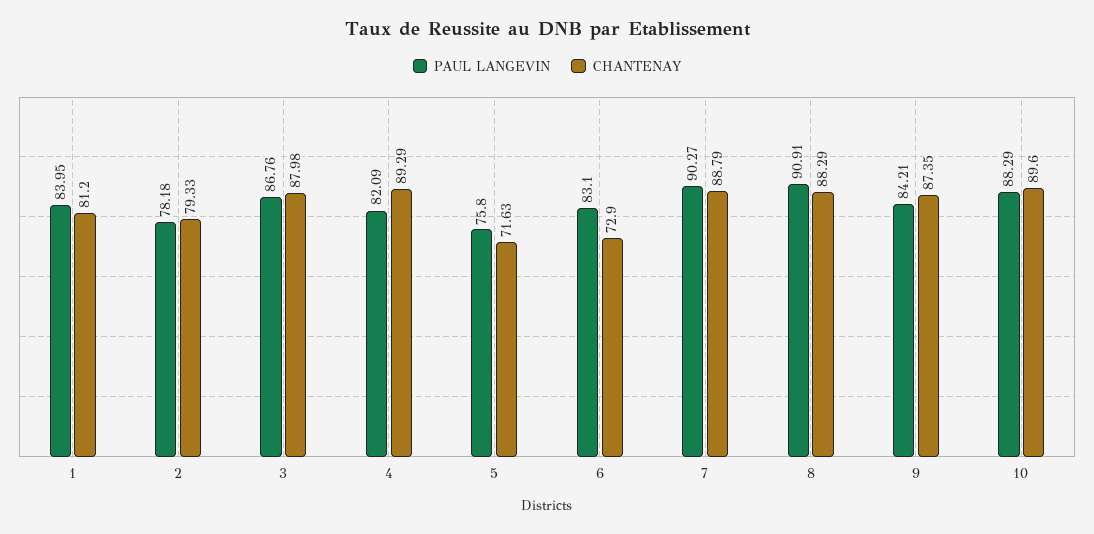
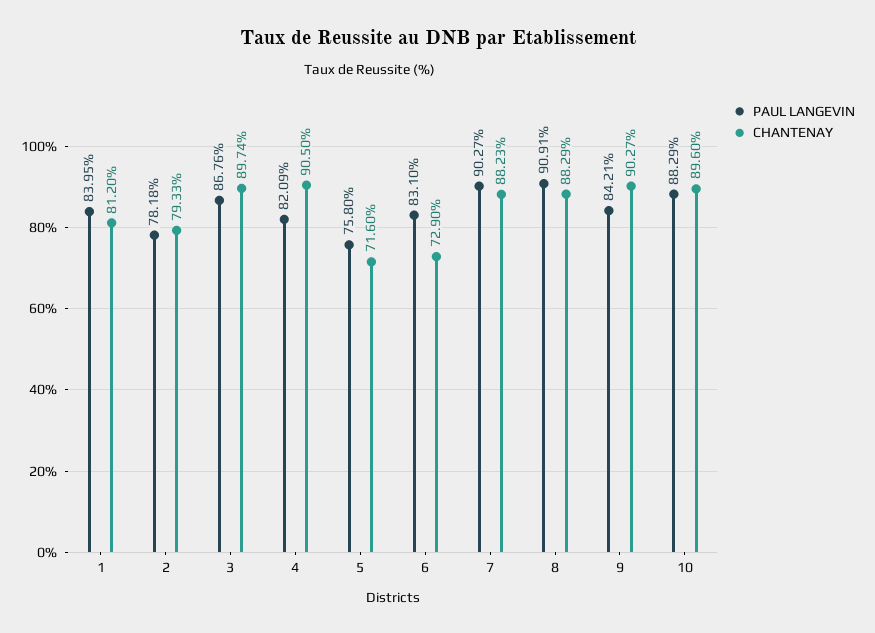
CHANTENAY, 3: 87.98 -> 89.74
CHANTENAY, 4: 89.29 -> 90.5
CHANTENAY, 5: 71.63 -> 71.6
CHANTENAY, 7: 88.79 -> 88.23
CHANTENAY, 9: 87.35 -> 90.27

